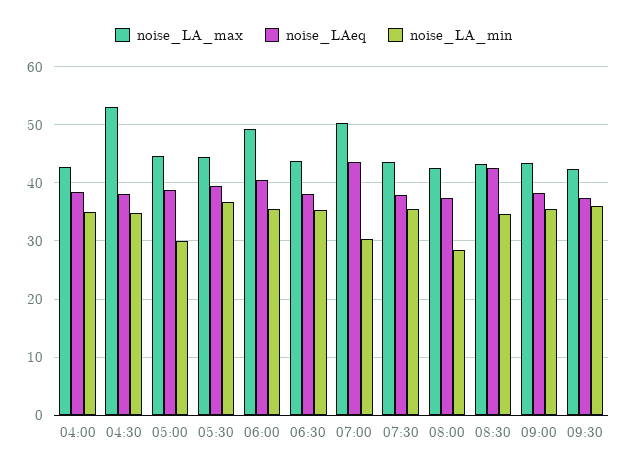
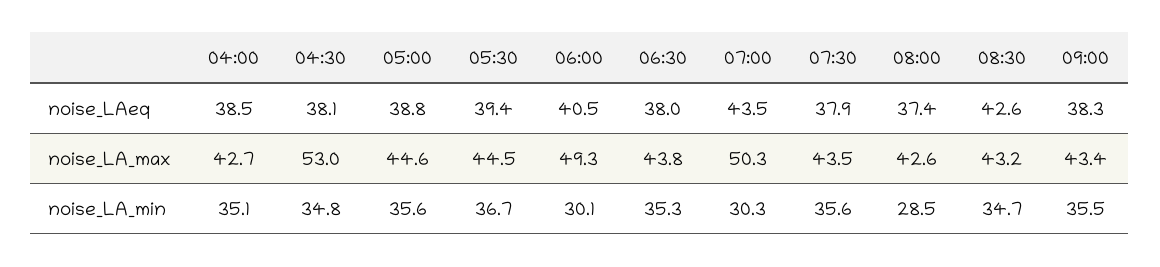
noise_LA_min, 05:00: 30 -> 35.6
noise_LA_min, 06:00: 36 -> 30.1
noise_LA_max, 09:30: 42 -> none
noise_LAeq, 09:30: 38 -> none
noise_LA_min, 09:30: 36 -> none

